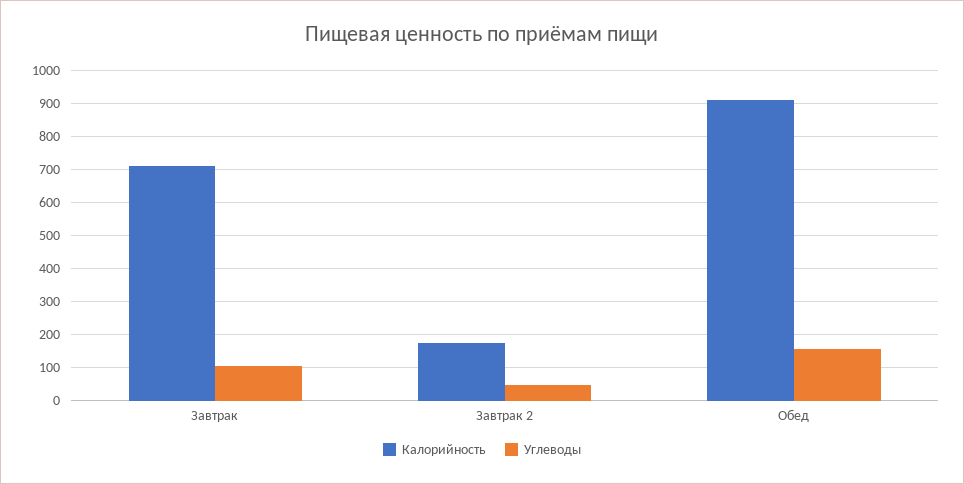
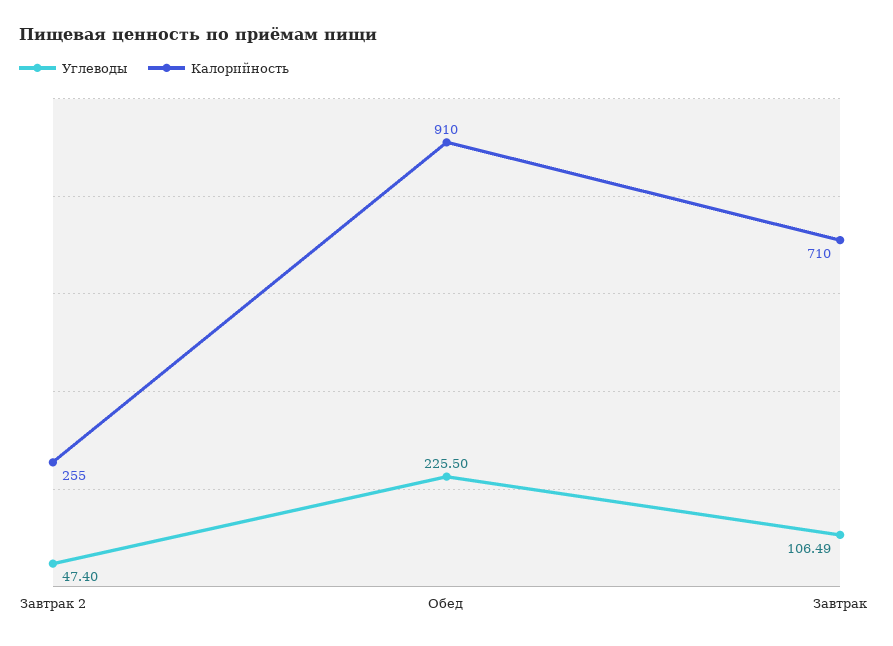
Калорийность, Завтрак 2: 180 -> 255
Углеводы, Обед: 160 -> 225.5

